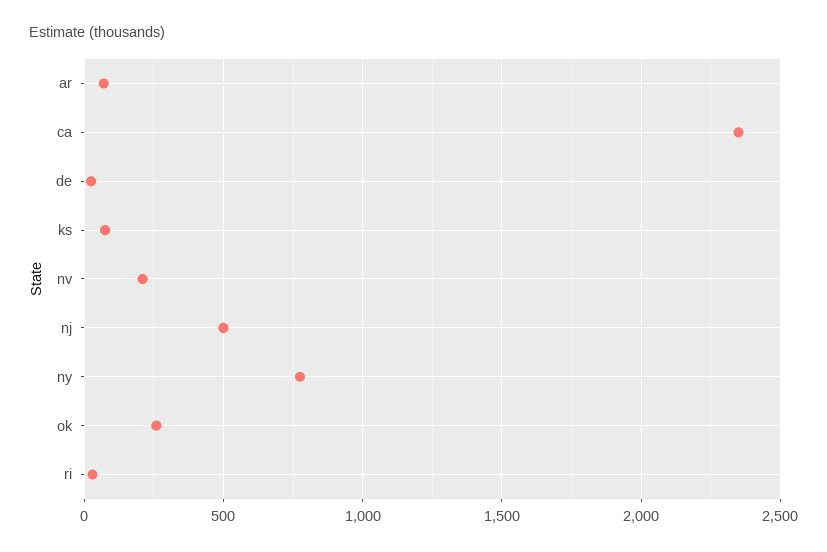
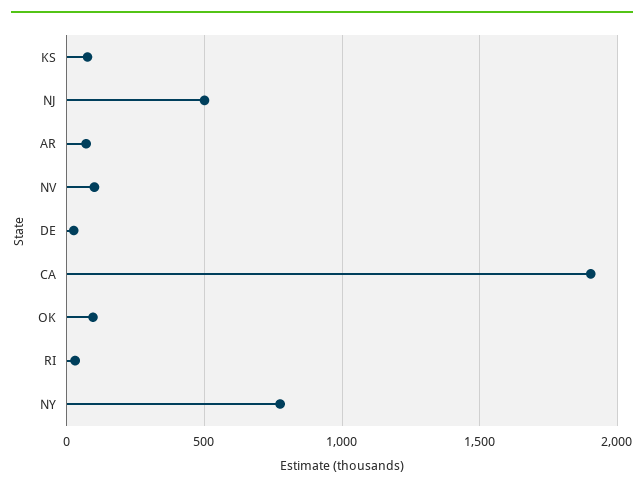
ca: 2350 -> 1900
nv: 200 -> 100
ok: 250 -> 100

